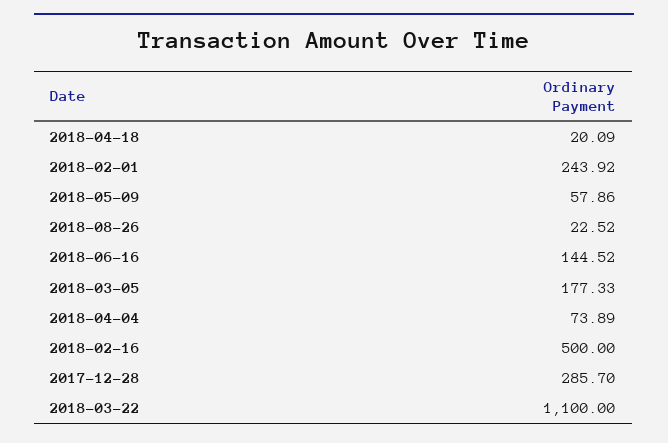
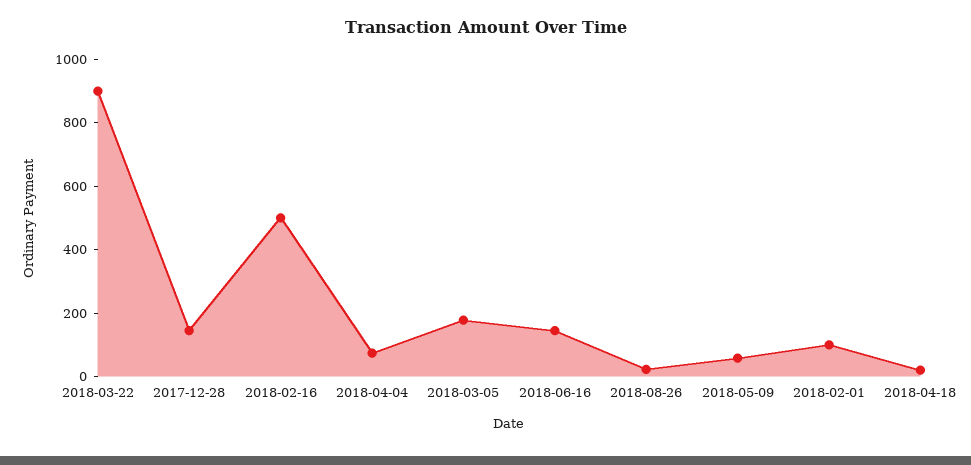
2018-02-01: 243.92 -> 100
2017-12-28: 285.7 -> 150
2018-03-22: 1100 -> 900

